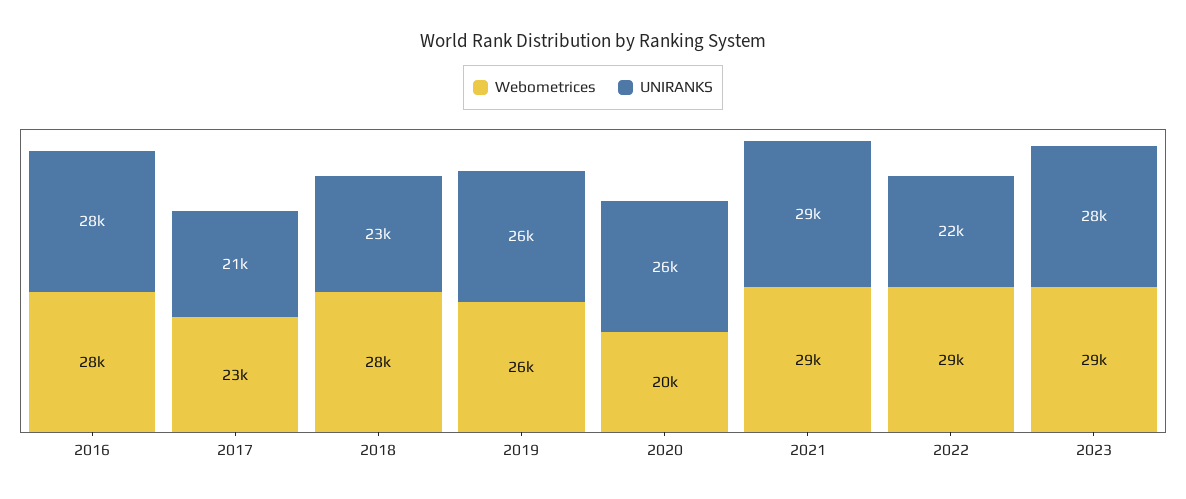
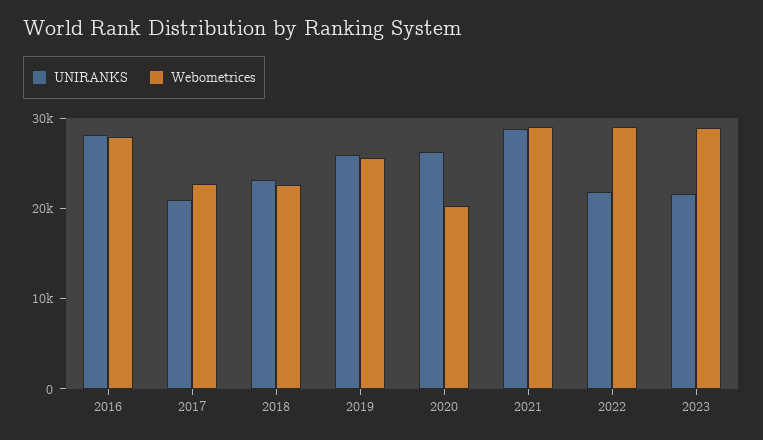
Webometrices, 2018: 28000 -> 22000
UNIRANKS, 2023: 28000 -> 22000

